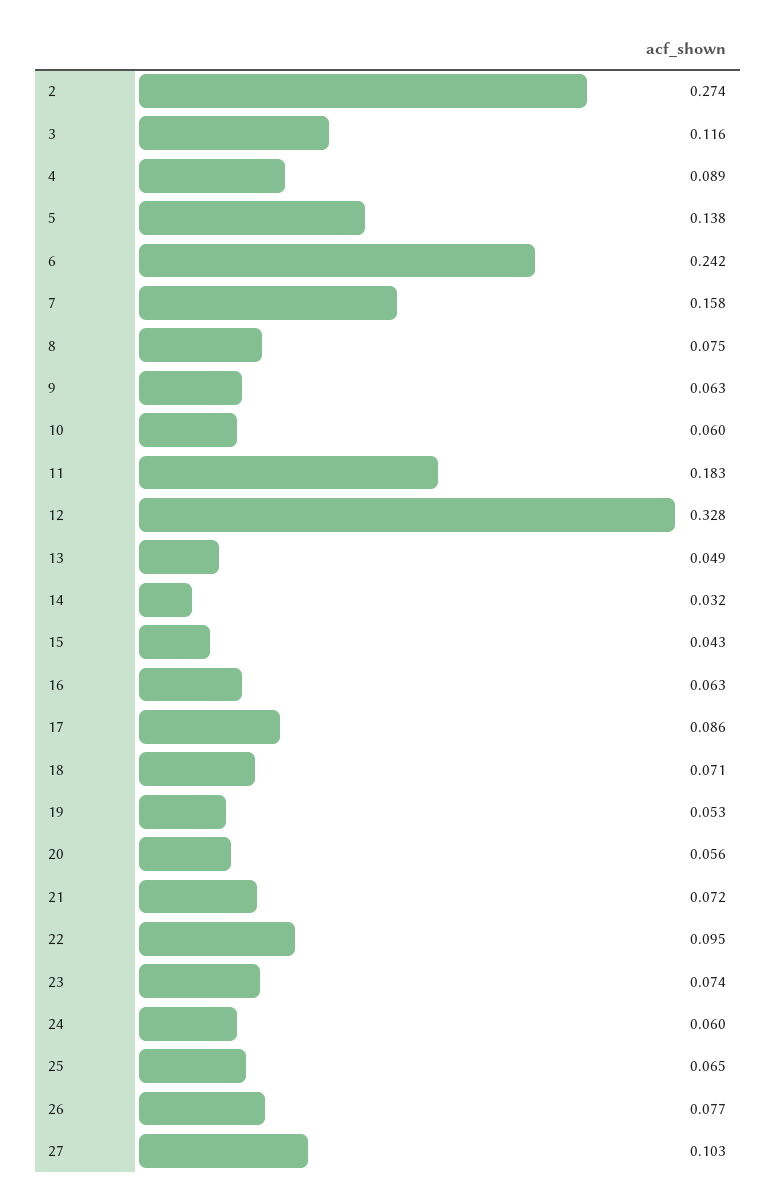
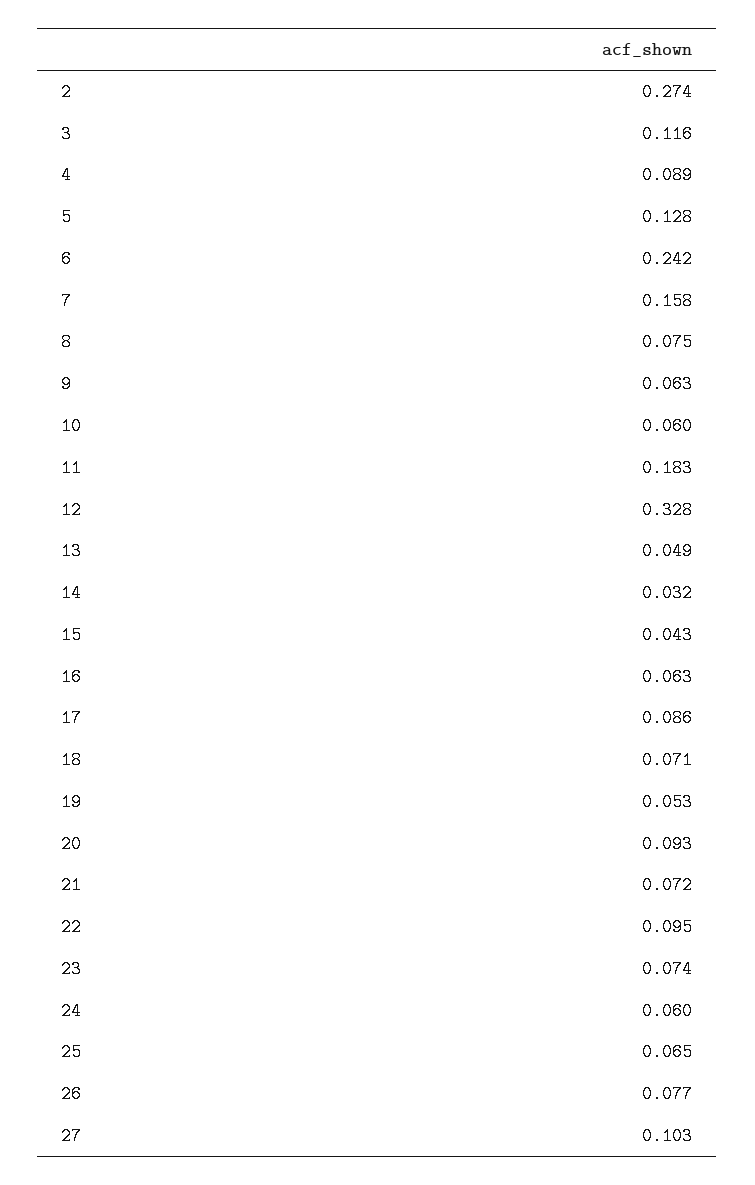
5: 0.138 -> 0.128
20: 0.056 -> 0.093

